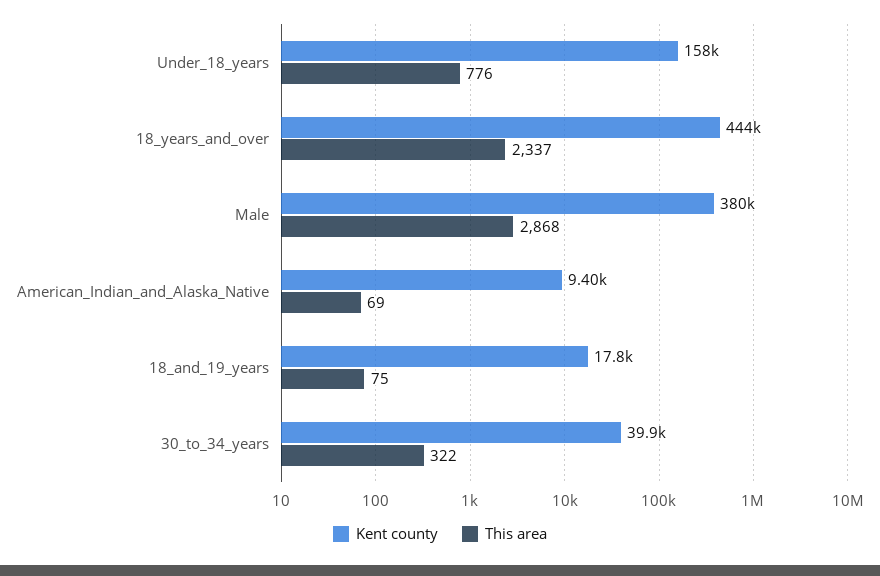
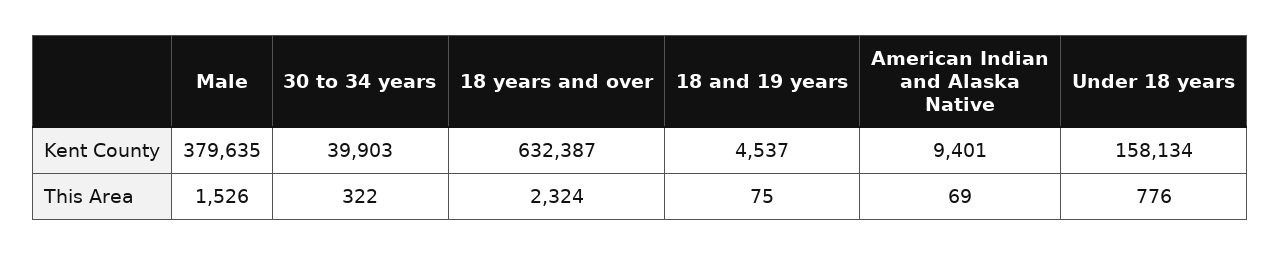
Kent county, 18_years_and_over: 444000 -> 632387
This area, 18_years_and_over: 2337 -> 2324
This area, Male: 2868 -> 1526
Kent county, 18_and_19_years: 17800 -> 4537

